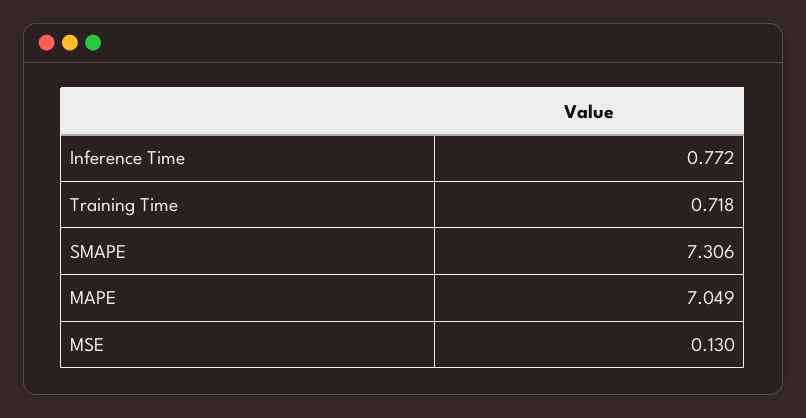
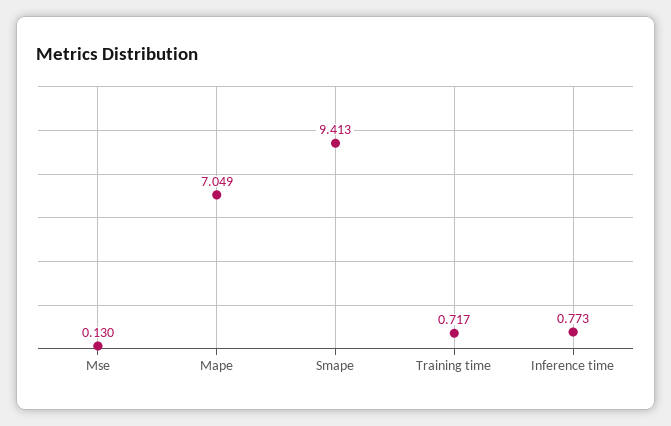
Inference Time: 0.772 -> 0.773
Training Time: 0.718 -> 0.717
SMAPE: 7.306 -> 9.413

